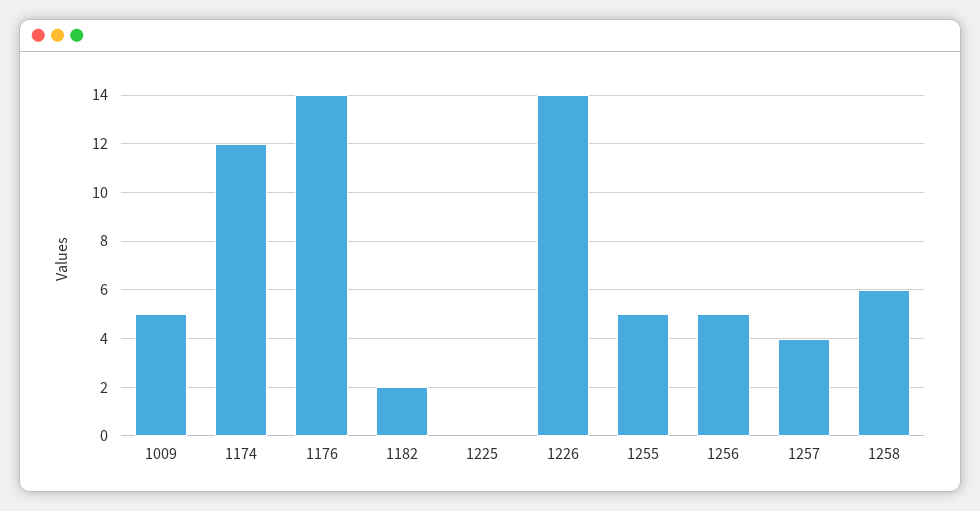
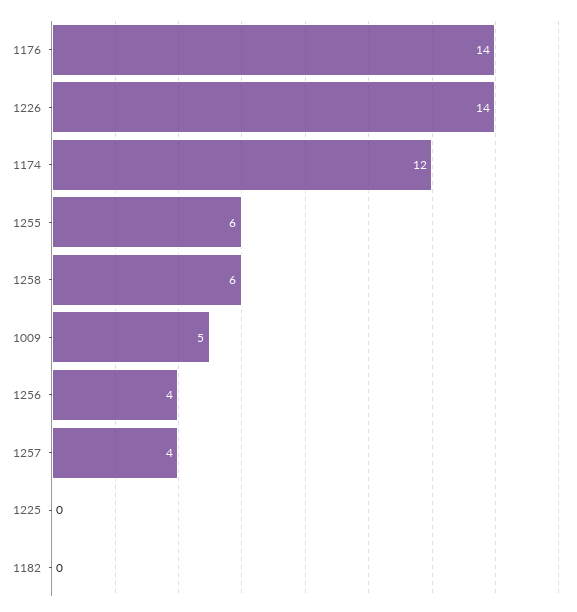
1182: 2 -> 0
1255: 5 -> 6
1256: 5 -> 4

